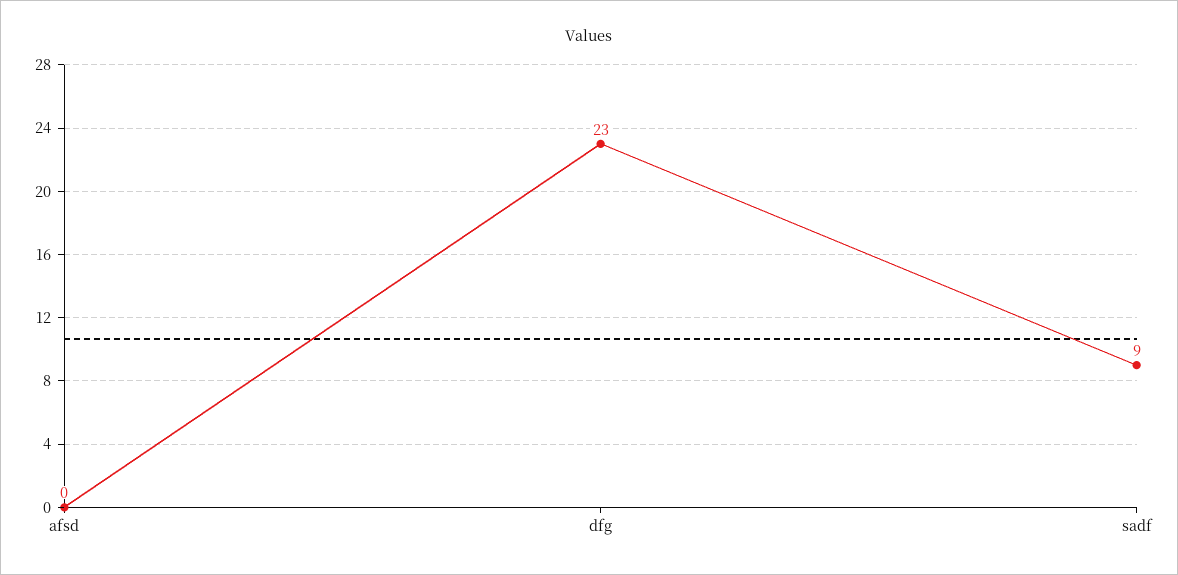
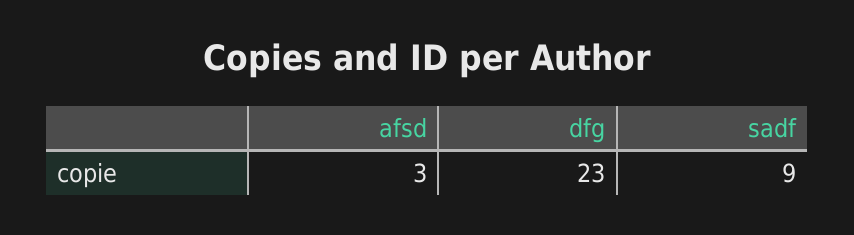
afsd: 0 -> 3

